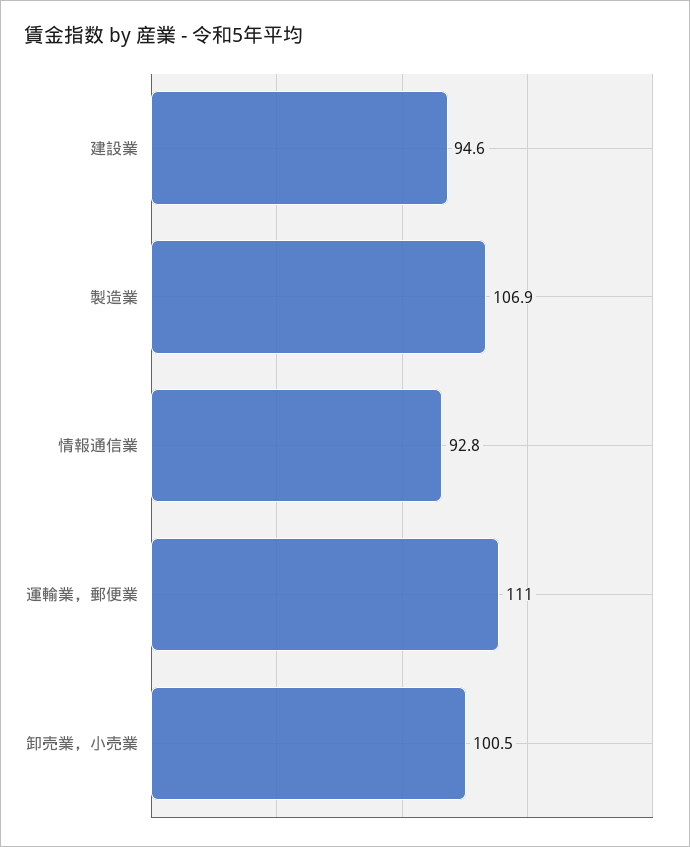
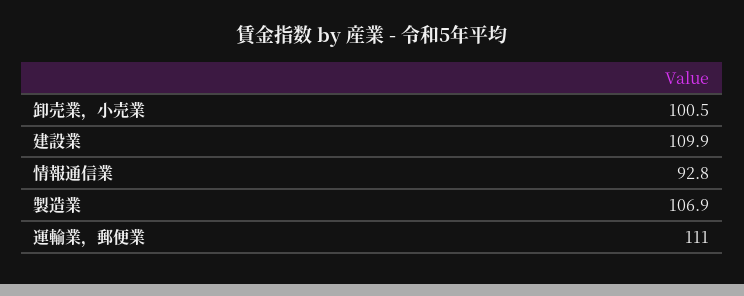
建設業: 94.6 -> 109.9

